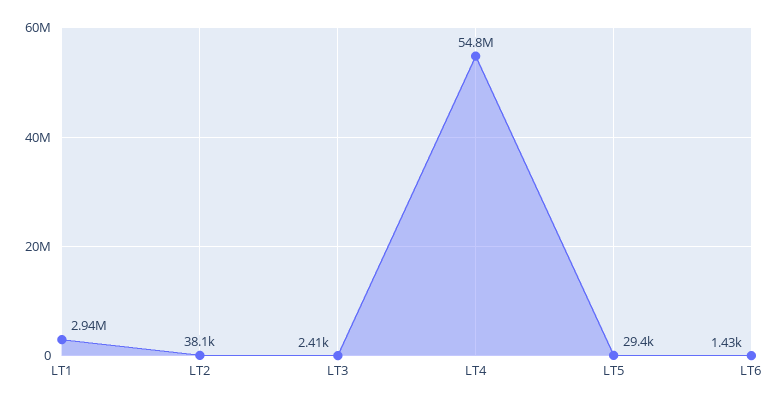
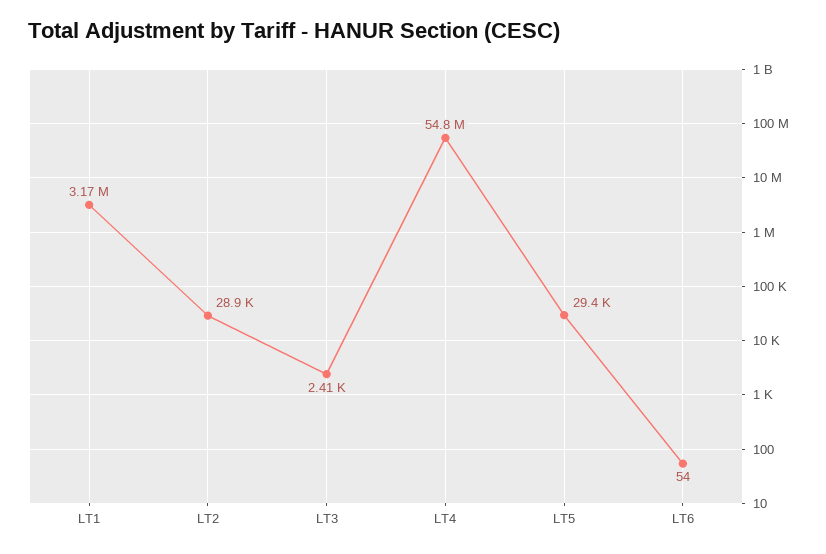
LT1: 2940000 -> 3170000
LT2: 38100 -> 28900
LT6: 1430 -> 54

